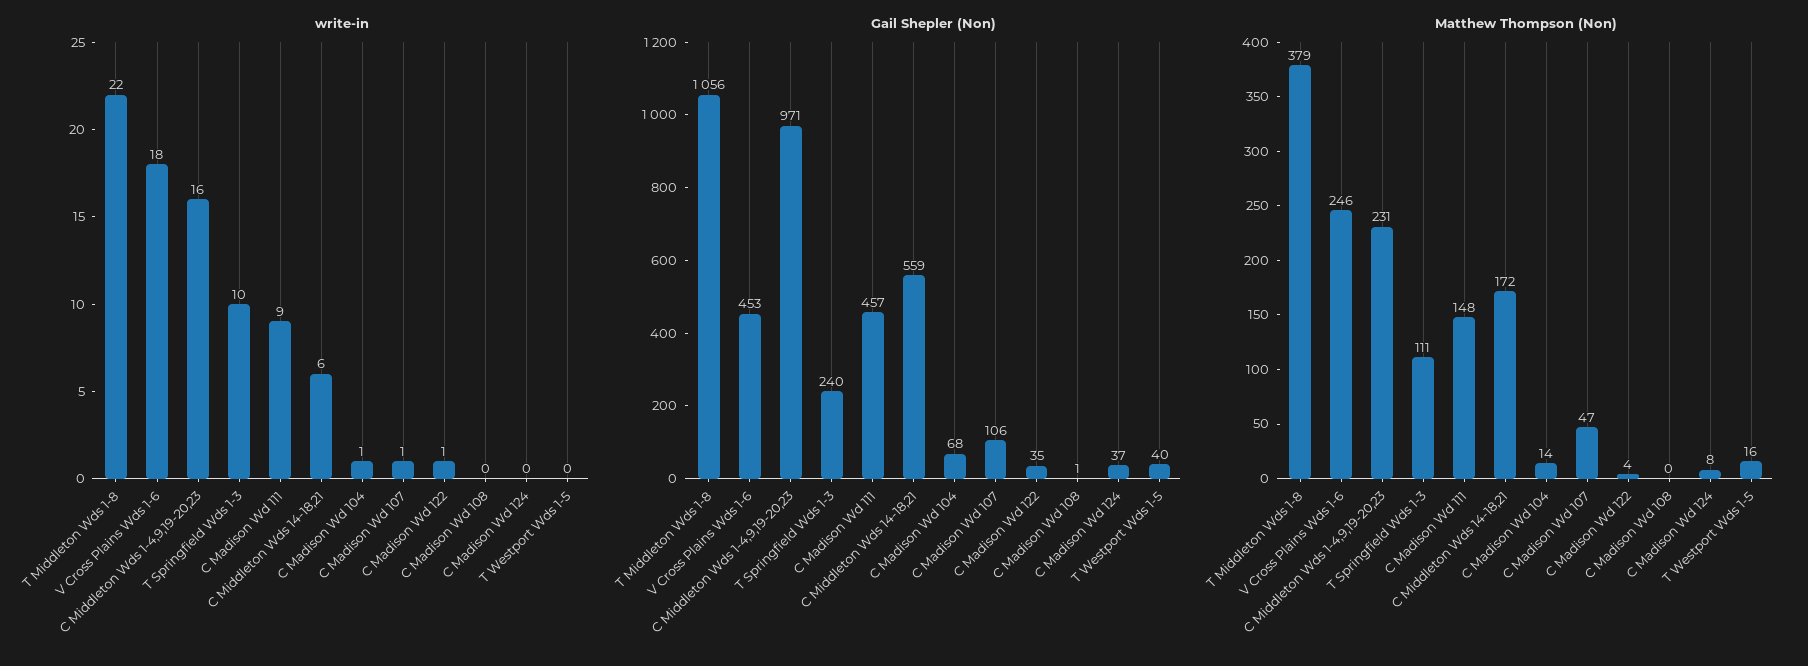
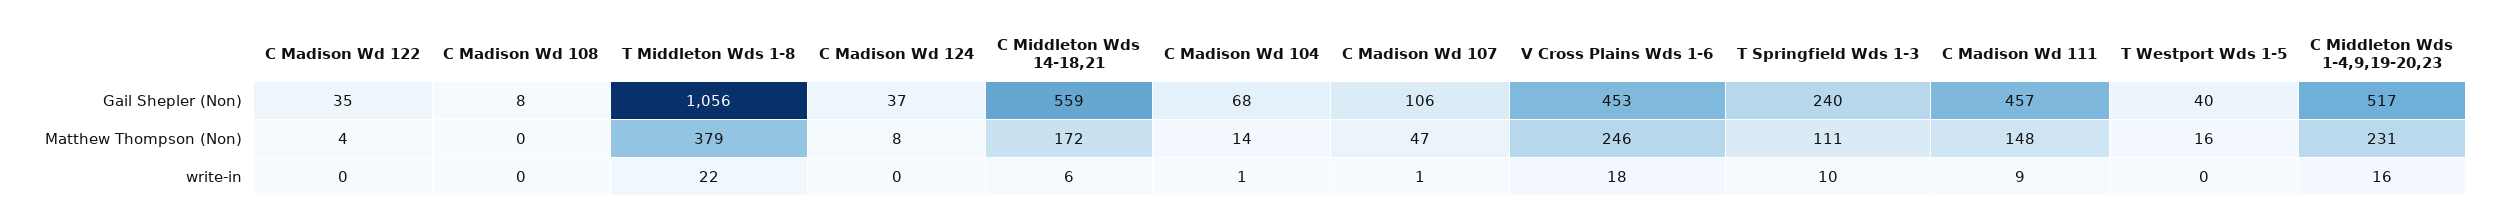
write-in, C Madison Wd 122: 1 -> 0
Gail Shepler (Non), C Middleton Wds 1-4,9,19-20,23: 971 -> 517
Gail Shepler (Non), C Madison Wd 108: 1 -> 8

